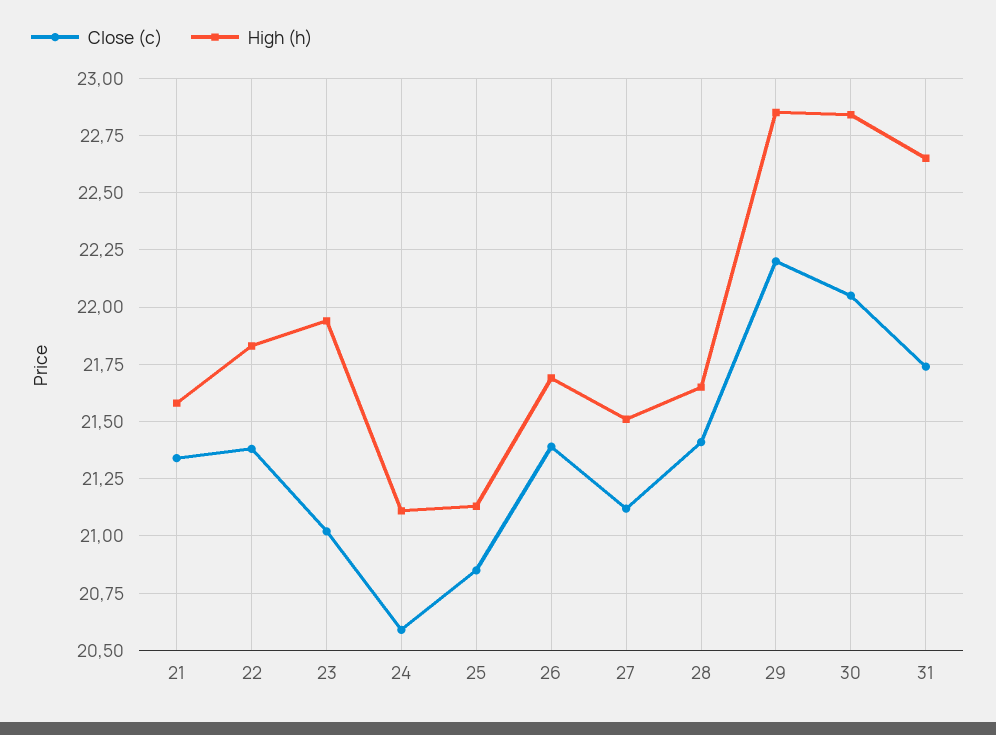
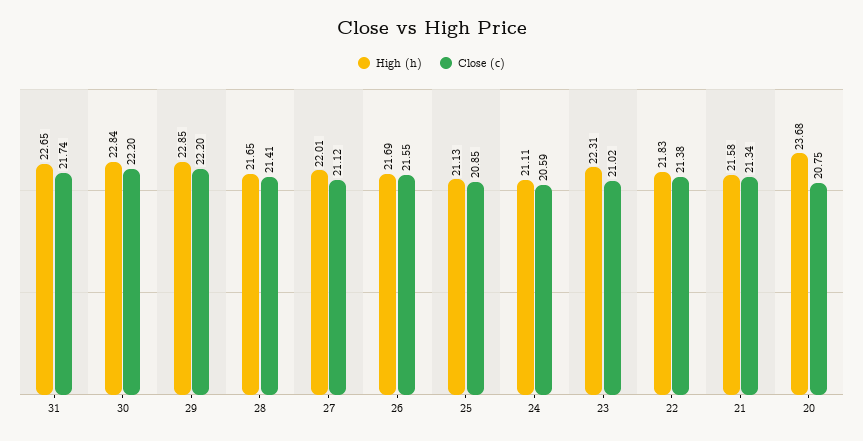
High (h), 23: 21.95 -> 22.31
Close (c), 26: 21.4 -> 21.55
High (h), 27: 21.5 -> 22.01
Close (c), 30: 22.05 -> 22.2
High (h), 20: none -> 23.68
Close (c), 20: none -> 20.75

